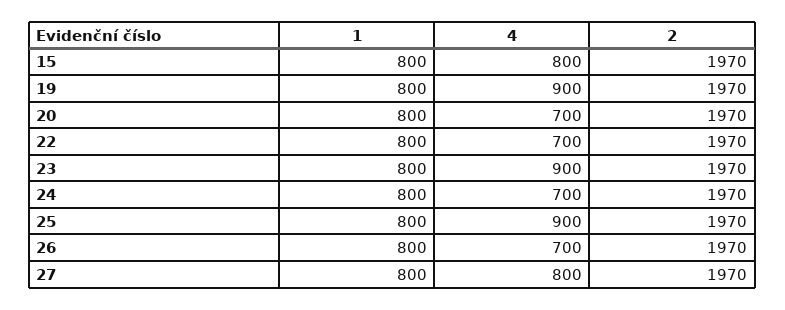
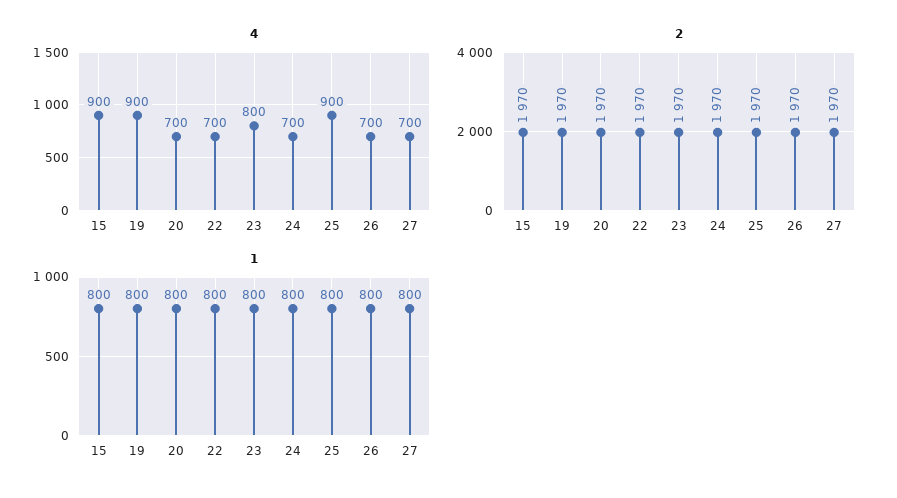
4, 15: 800 -> 900
4, 23: 900 -> 800
4, 27: 800 -> 700

